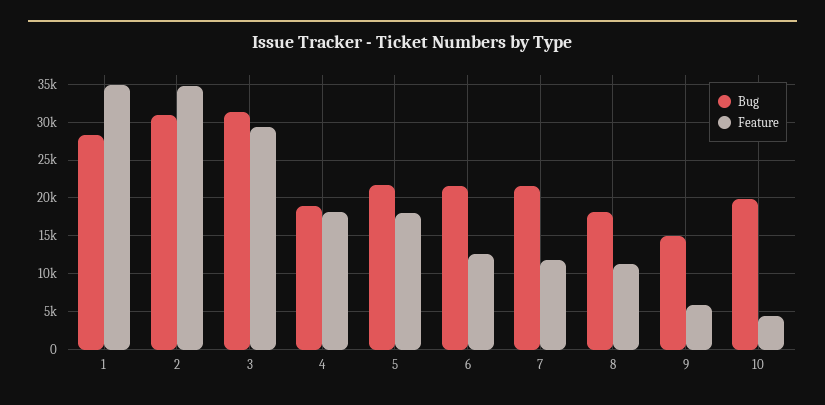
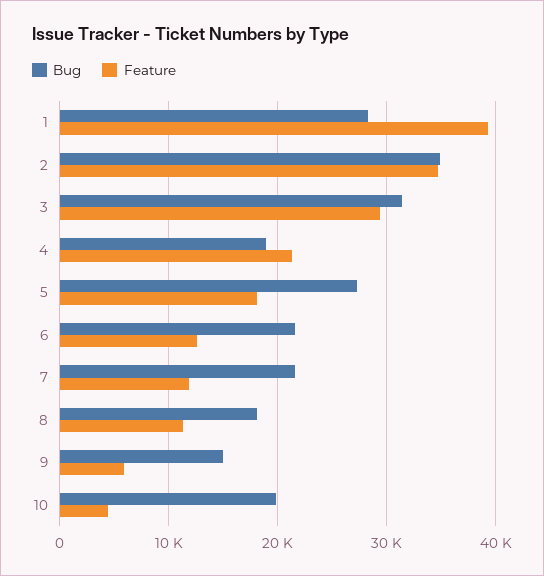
Feature, 1: 35000 -> 39000
Bug, 2: 31000 -> 35000
Feature, 4: 18000 -> 21000
Bug, 5: 22000 -> 27000

